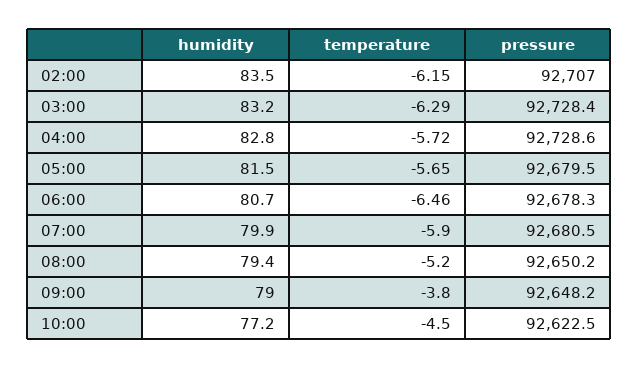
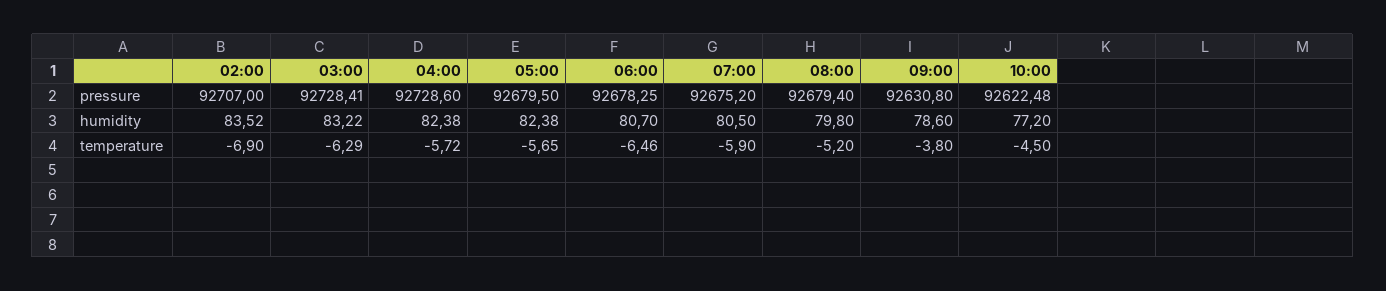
temperature, 02:00: -6.15 -> -6.9
humidity, 04:00: 82.8 -> 82.38
humidity, 05:00: 81.5 -> 82.38
humidity, 07:00: 79.9 -> 80.5
pressure, 07:00: 92680.5 -> 92675.2
humidity, 08:00: 79.4 -> 79.8
pressure, 08:00: 92650.2 -> 92679.4
humidity, 09:00: 79 -> 78.6
pressure, 09:00: 92648.2 -> 92630.8

